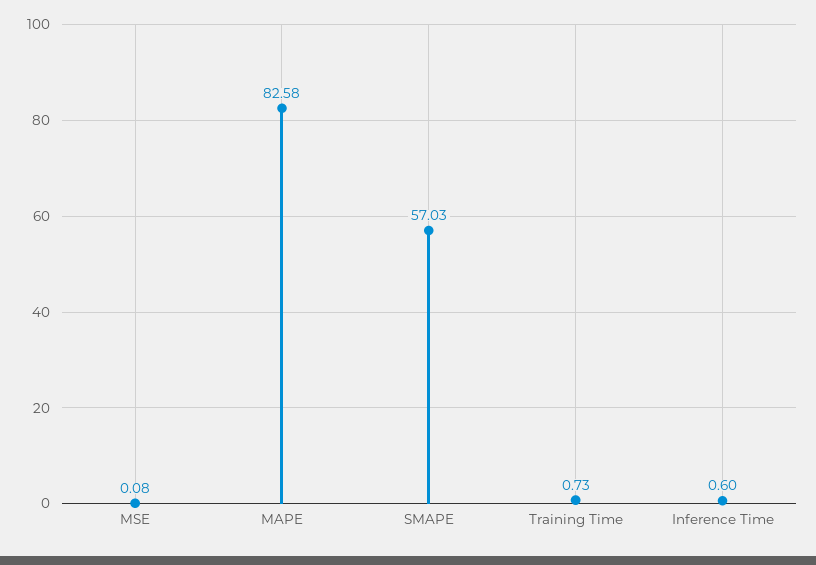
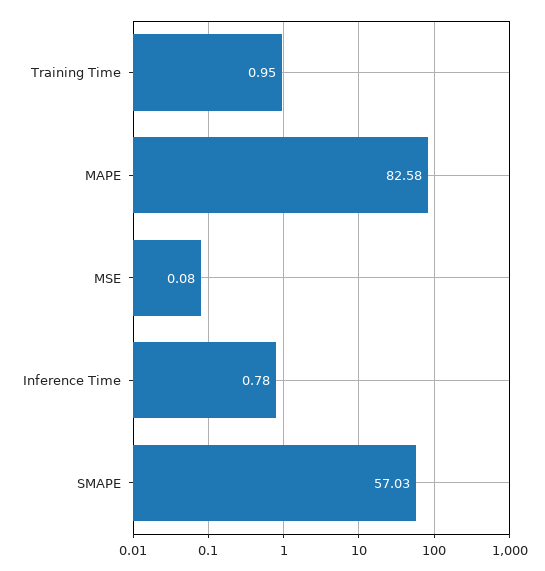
Training Time: 0.73 -> 0.95
Inference Time: 0.6 -> 0.78

